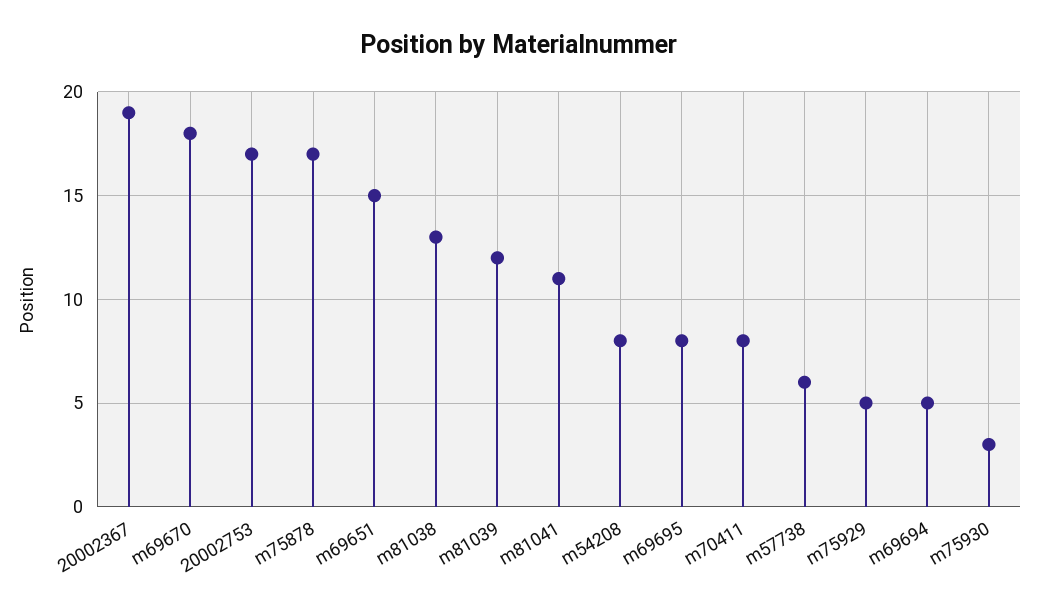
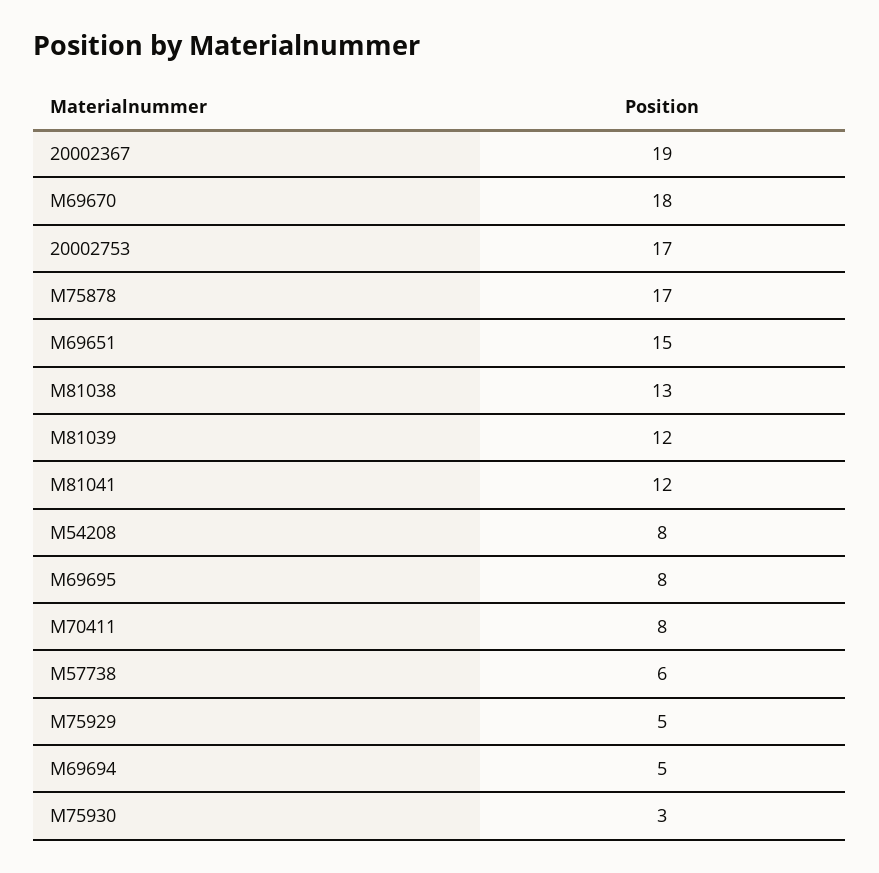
m81041: 11 -> 12

